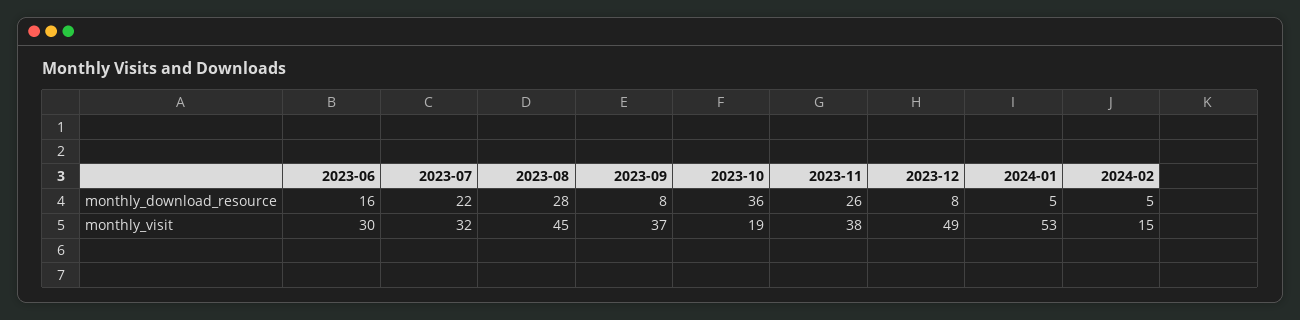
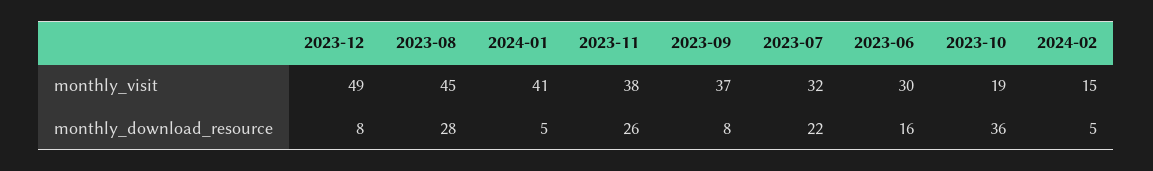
2024-01, monthly_visit: 53 -> 41

